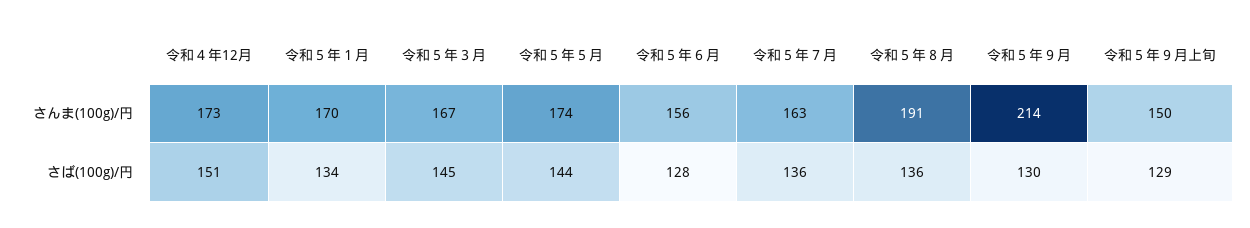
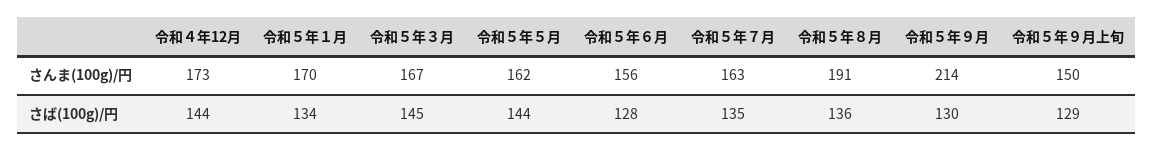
令和５年５月, さんま(100g)/円: 174 -> 162
令和４年12月, さば(100g)/円: 151 -> 144
令和５年７月, さば(100g)/円: 136 -> 135

